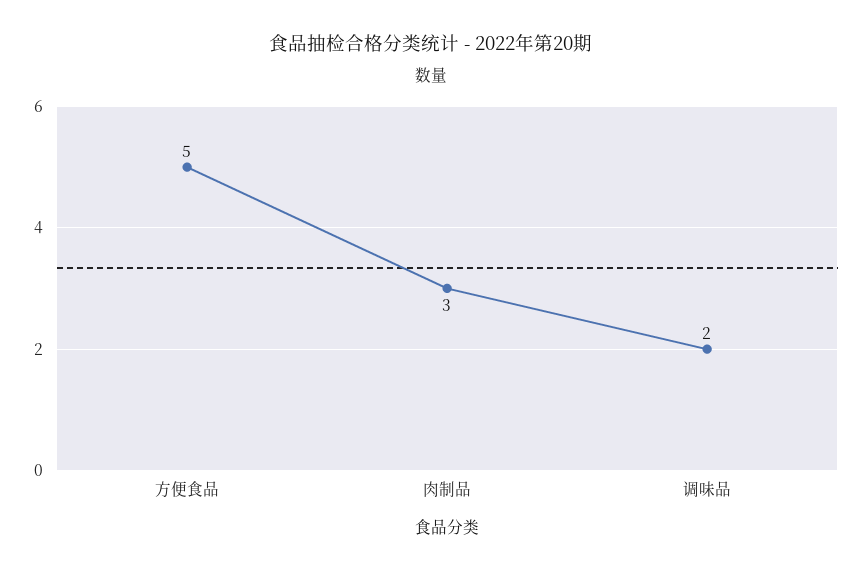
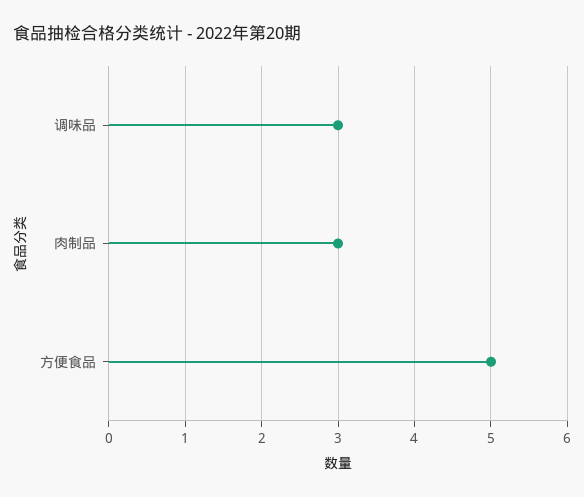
调味品: 2 -> 3

